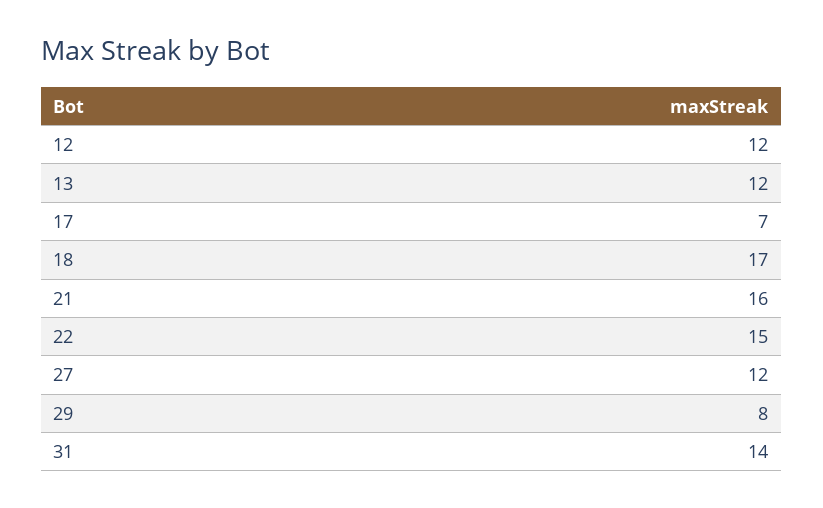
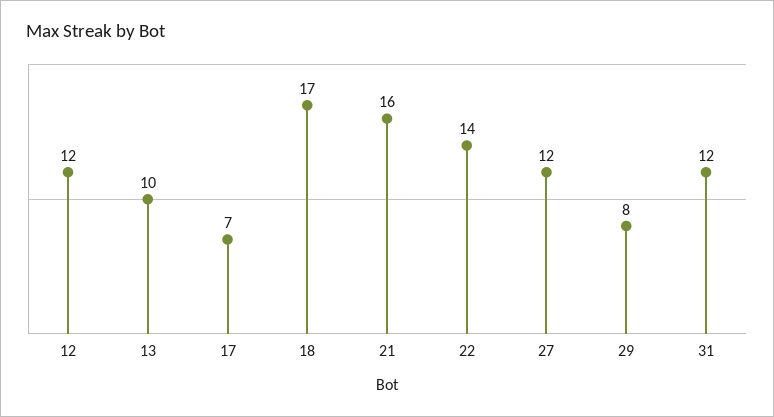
13: 12 -> 10
22: 15 -> 14
31: 14 -> 12

